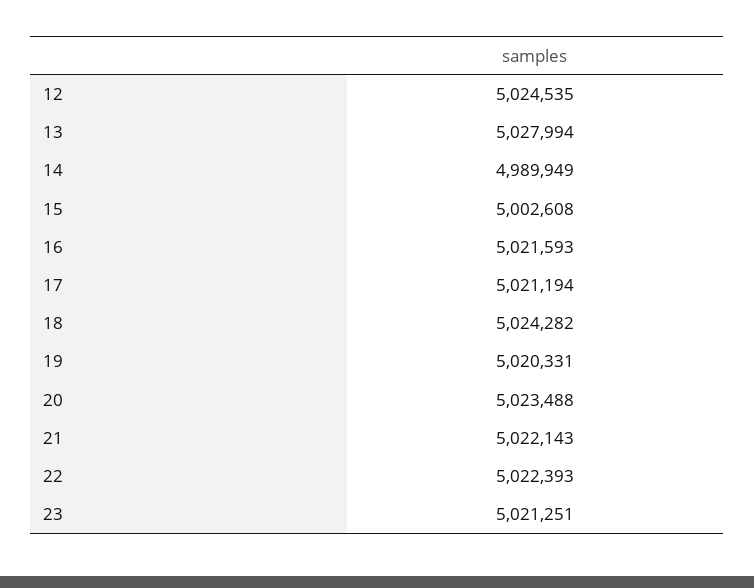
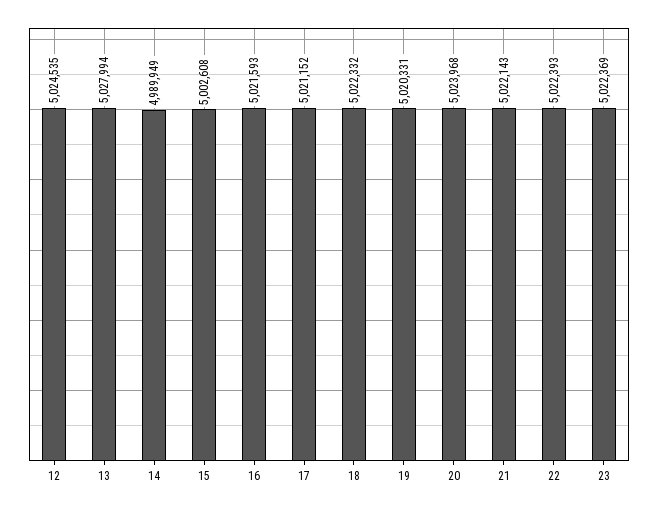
17: 5021194 -> 5021152
18: 5024282 -> 5022332
20: 5023488 -> 5023968
23: 5021251 -> 5022369

